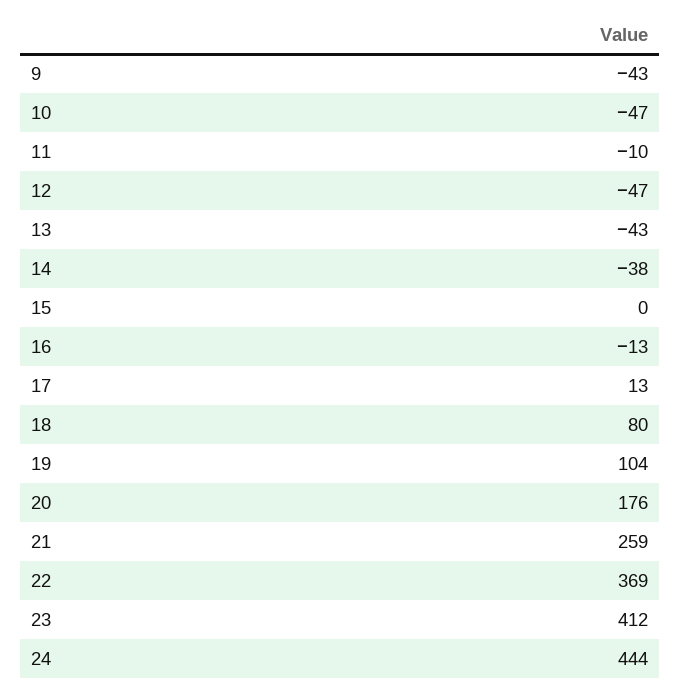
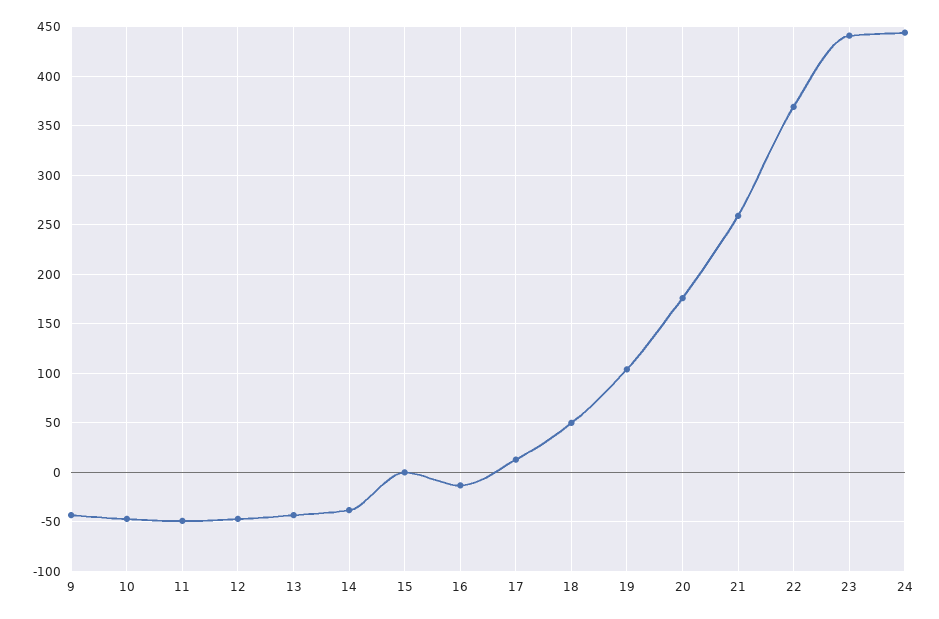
11: -10 -> -50
18: 80 -> 50
23: 412 -> 440

